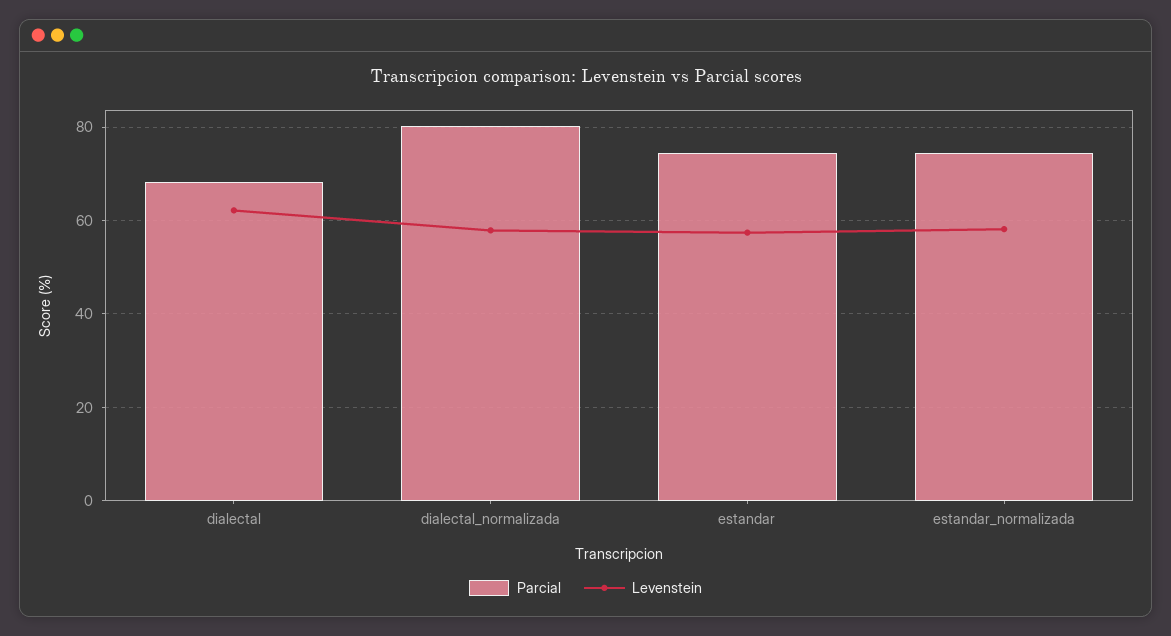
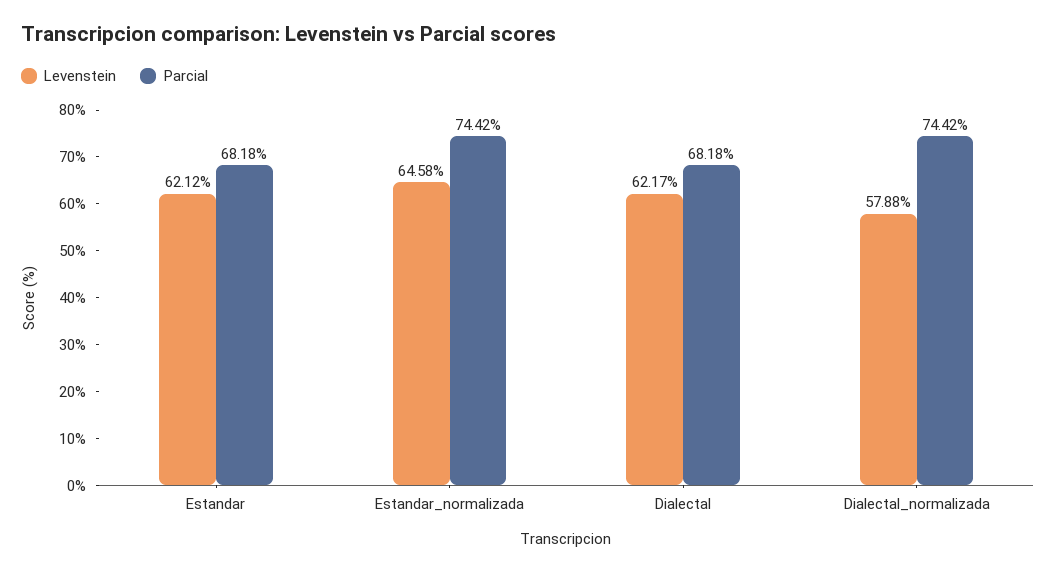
Parcial, dialectal_normalizada: 80 -> 74.42
Parcial, estandar: 74 -> 68.18
Levenstein, estandar: 58 -> 62.12
Levenstein, estandar_normalizada: 58 -> 64.58

